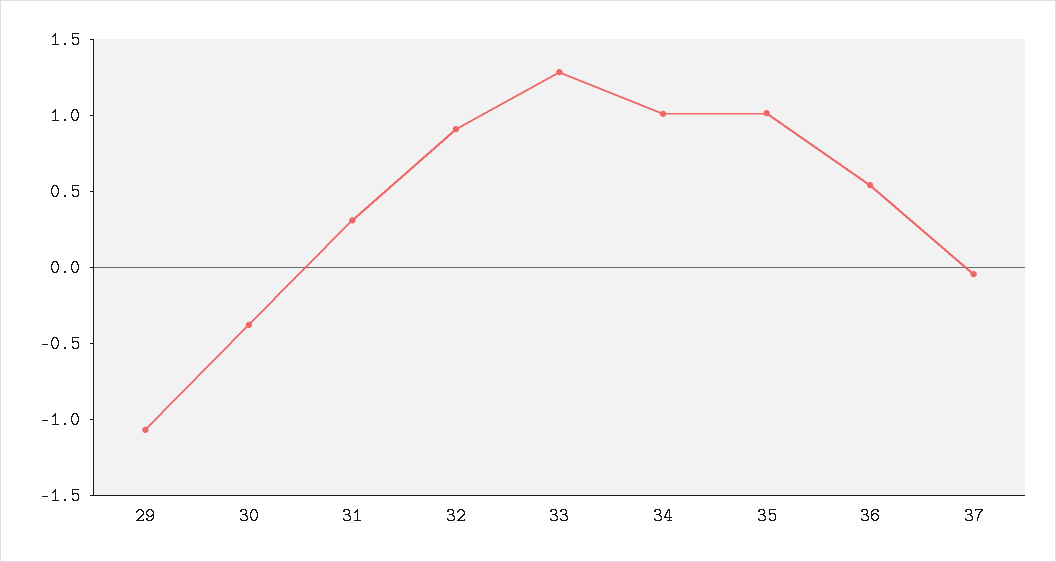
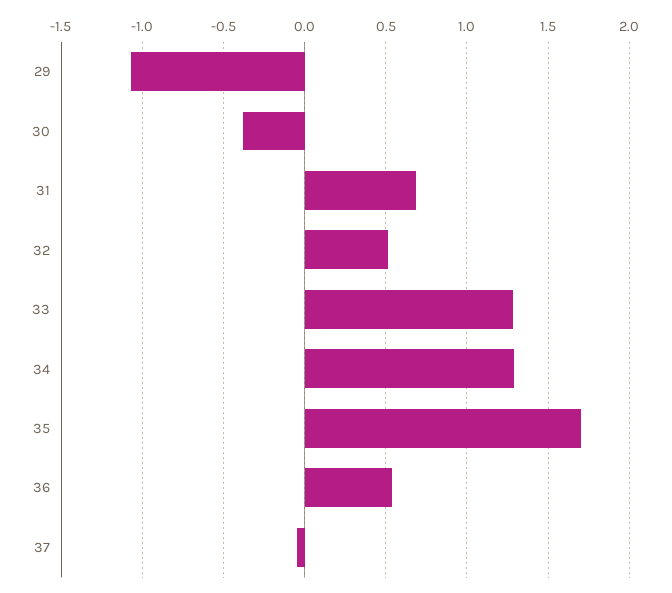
31: 0.3 -> 0.7
32: 0.9 -> 0.5
34: 1 -> 1.3
35: 1 -> 1.7

